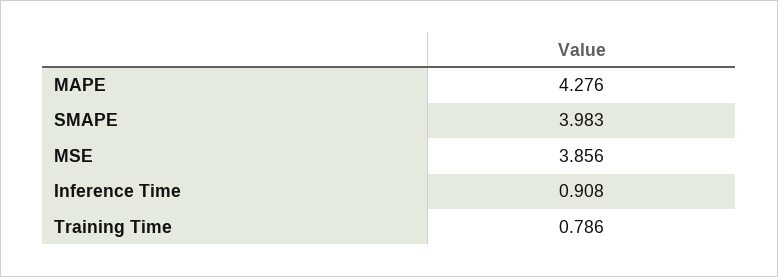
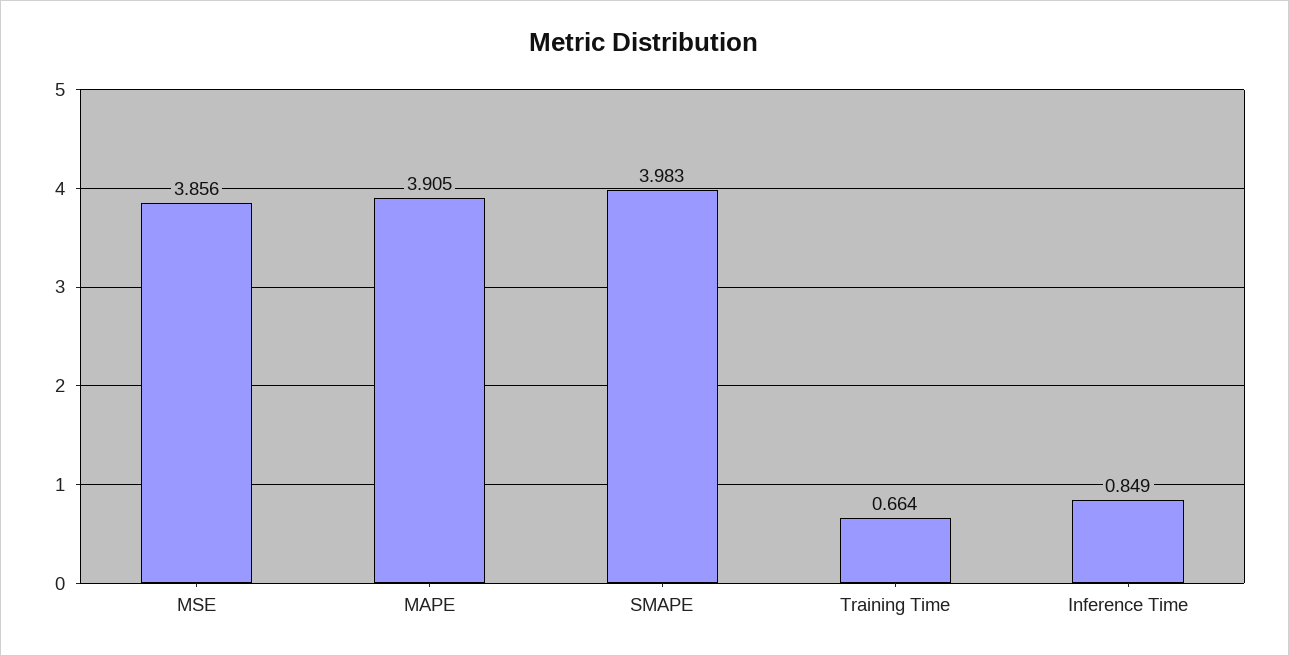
MAPE: 4.276 -> 3.905
Inference Time: 0.908 -> 0.849
Training Time: 0.786 -> 0.664

